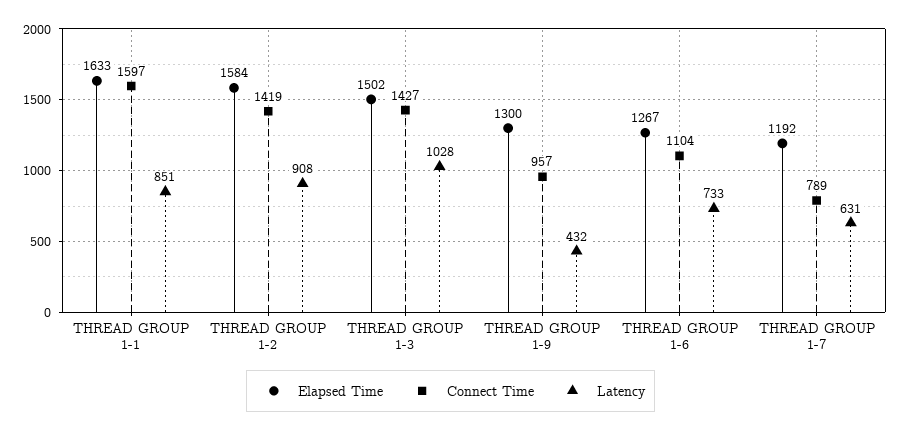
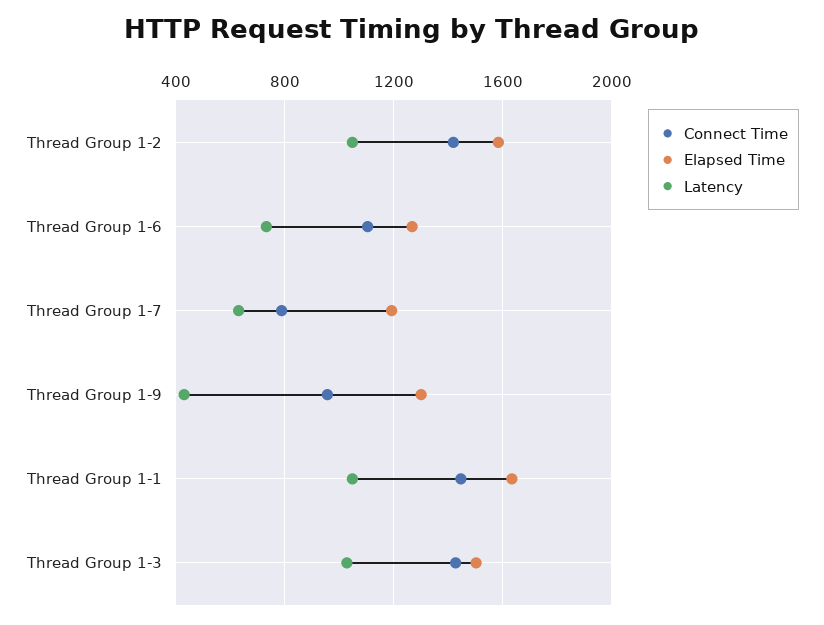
Connect Time, THREAD GROUP 1-1: 1597 -> 1450
Latency, THREAD GROUP 1-1: 851 -> 1050
Latency, THREAD GROUP 1-2: 908 -> 1050

